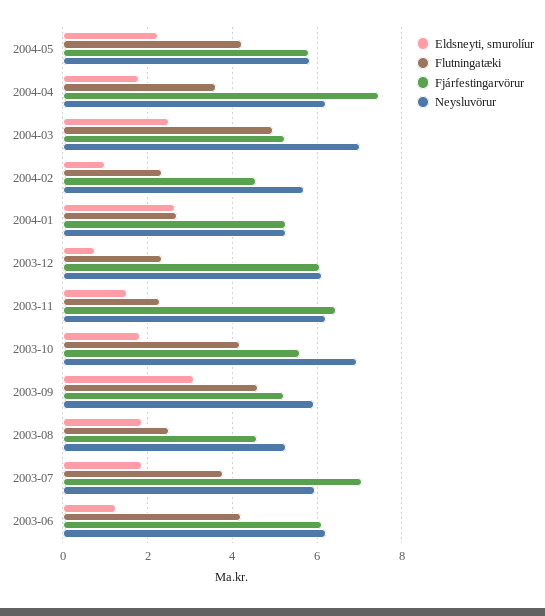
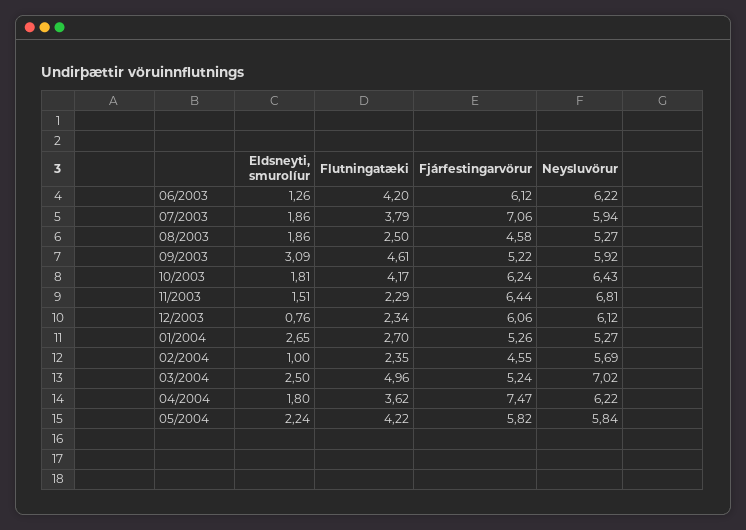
Neysluvörur, 2003-11: 6.2 -> 6.81
Fjárfestingarvörur, 2003-10: 5.6 -> 6.24
Neysluvörur, 2003-10: 7 -> 6.43

